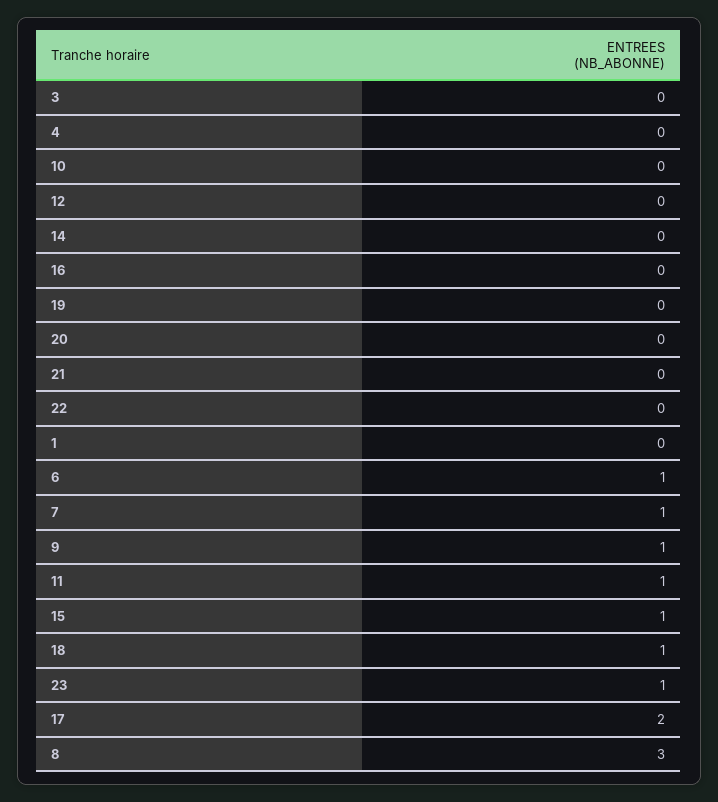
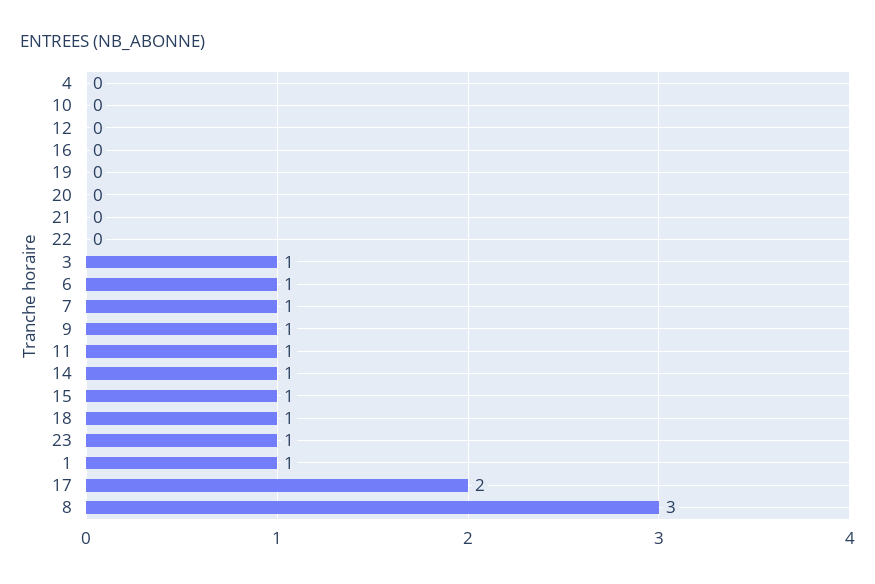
3: 0 -> 1
14: 0 -> 1
1: 0 -> 1

